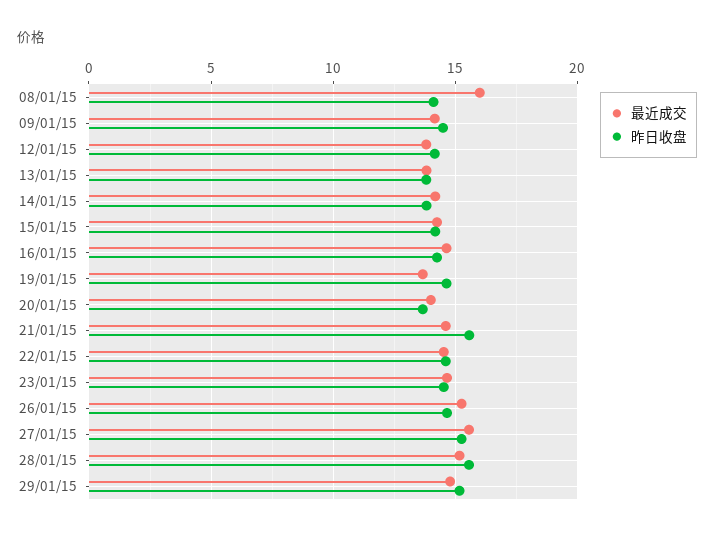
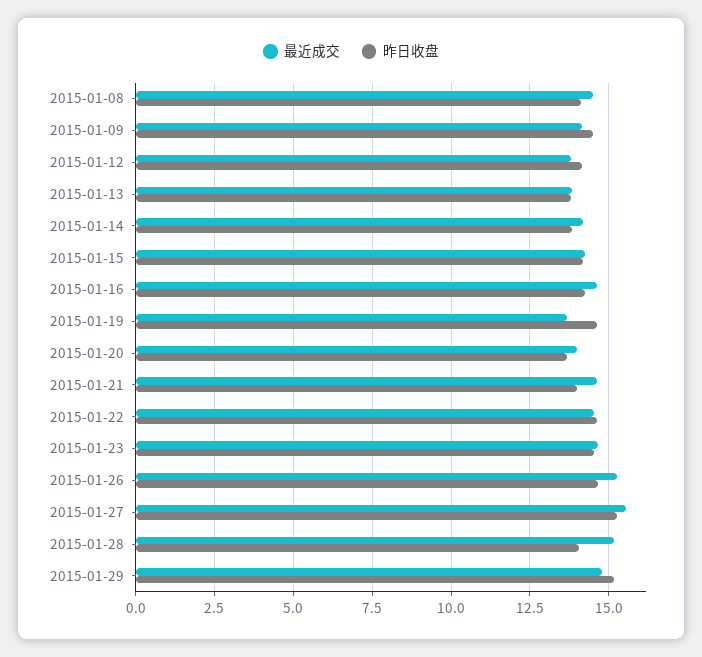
最近成交, 08/01/15: 16 -> 14.5
昨日收盘, 21/01/15: 15.5 -> 14
昨日收盘, 28/01/15: 15.5 -> 14

